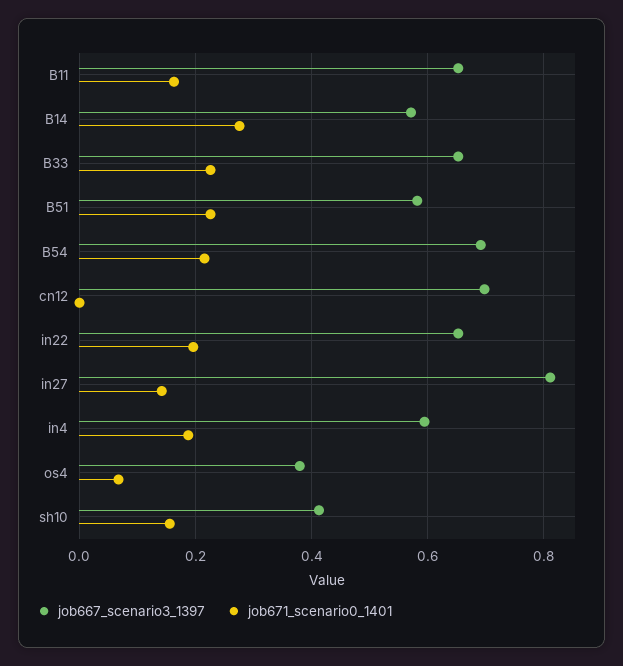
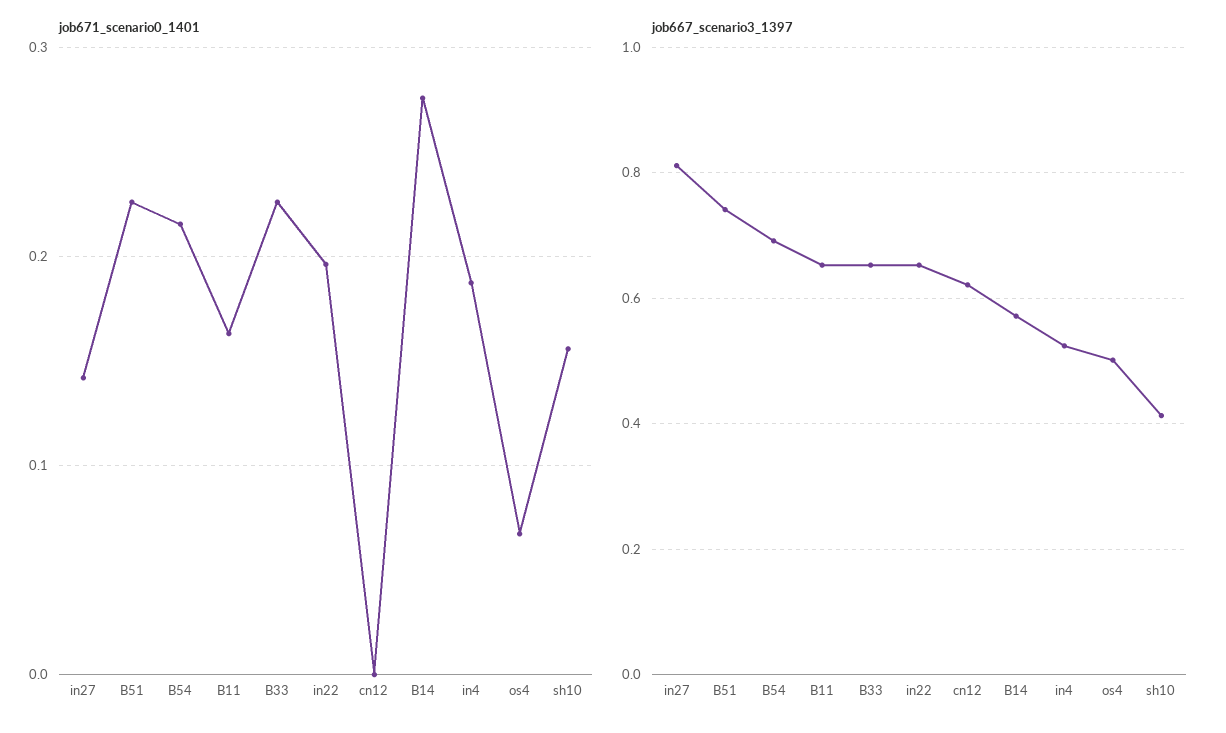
job667_scenario3_1397, B51: 0.58 -> 0.74
job667_scenario3_1397, cn12: 0.7 -> 0.62
job667_scenario3_1397, in4: 0.6 -> 0.52
job667_scenario3_1397, os4: 0.38 -> 0.5

